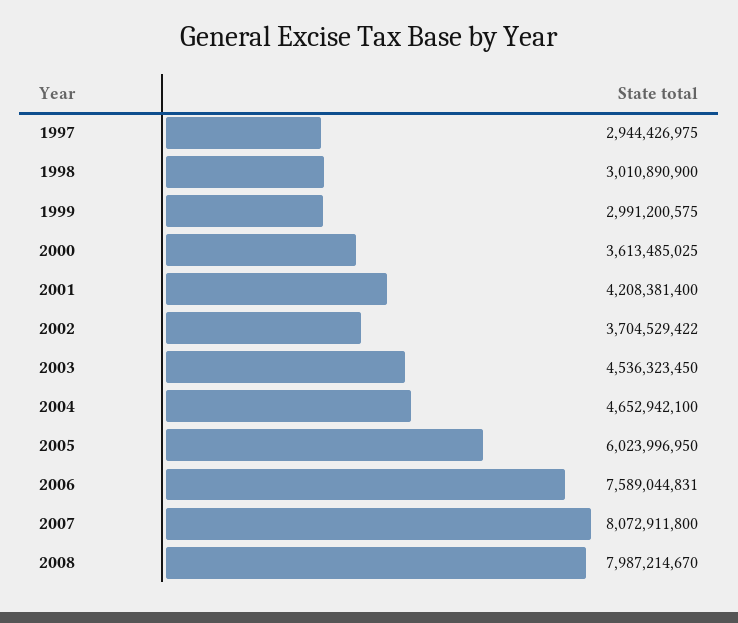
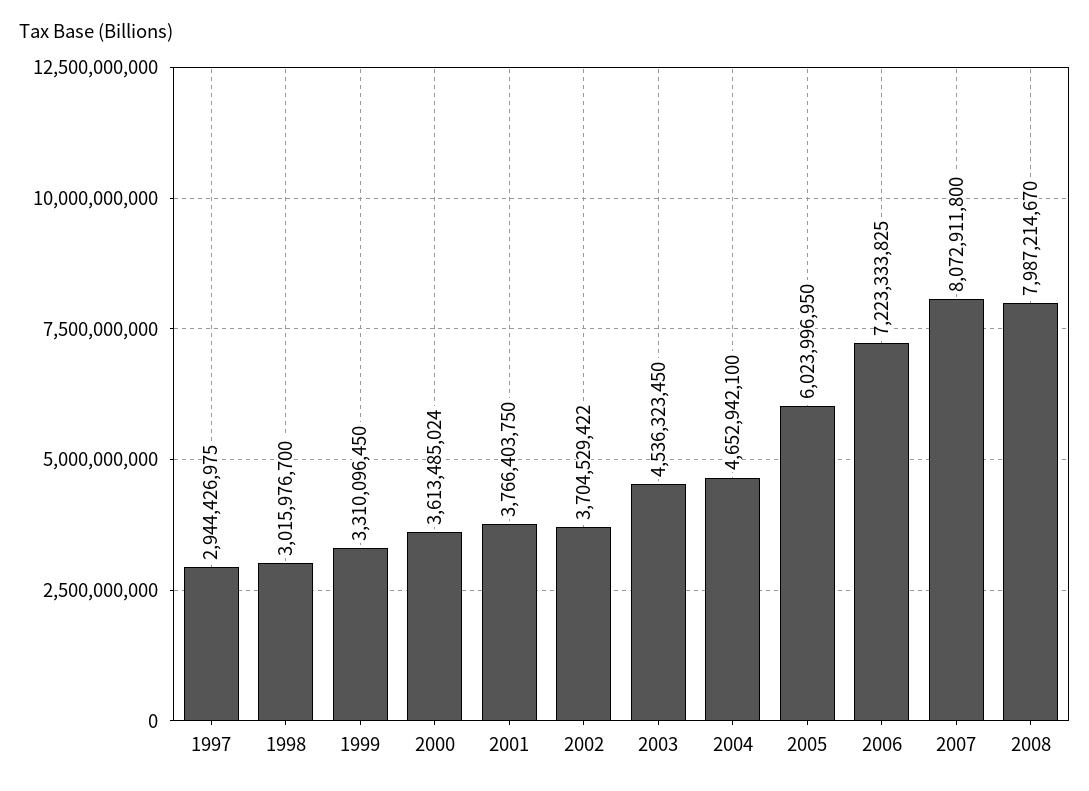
1998: 3010890900 -> 3015976700
1999: 2991200575 -> 3310096450
2000: 3613485025 -> 3613485024
2001: 4208381400 -> 3766403750
2006: 7589044831 -> 7223333825

